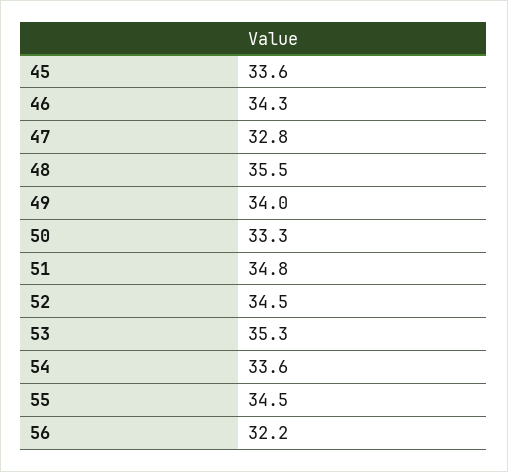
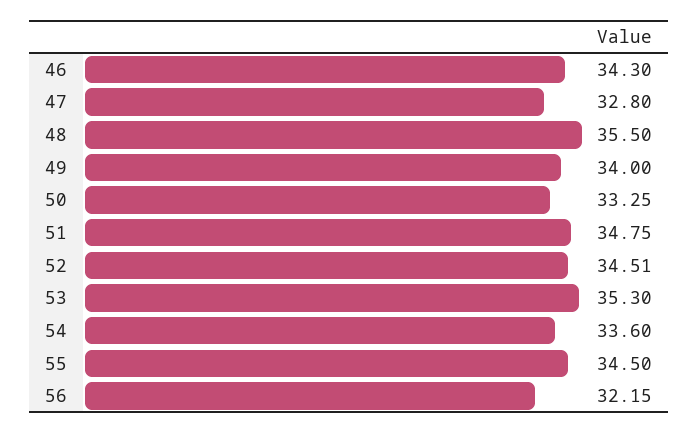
45: 33.6 -> none

